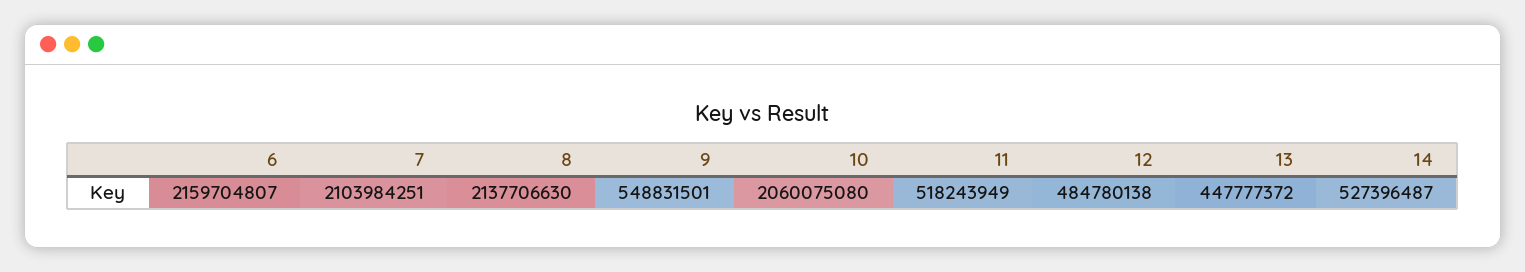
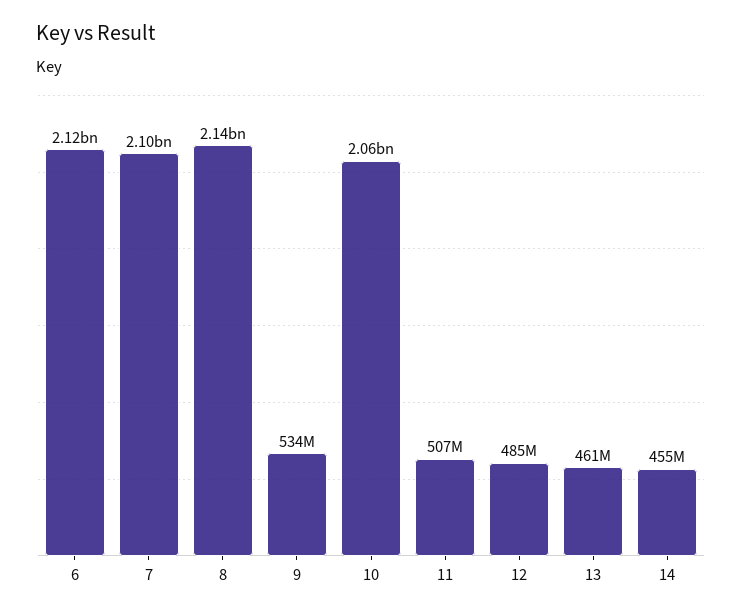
6: 2159704807 -> 2120000000
9: 548831501 -> 534000000
11: 518243949 -> 507000000
13: 447777372 -> 461000000
14: 527396487 -> 455000000

